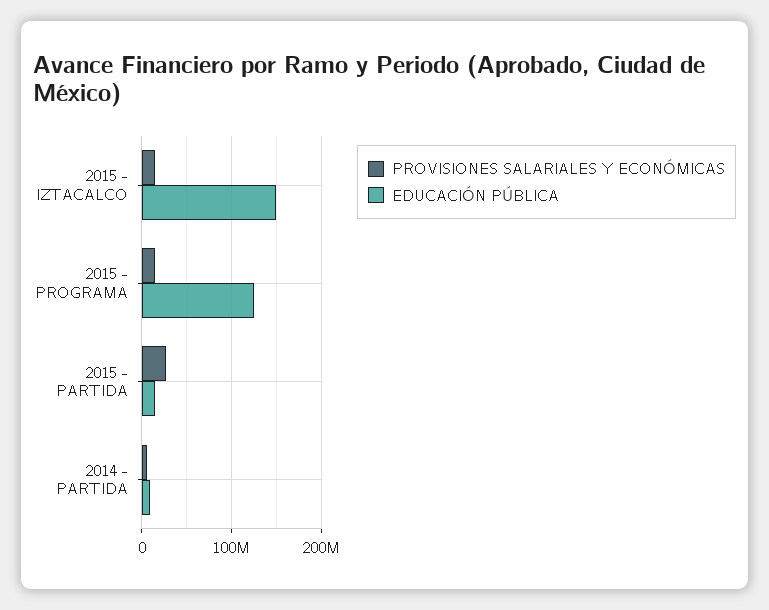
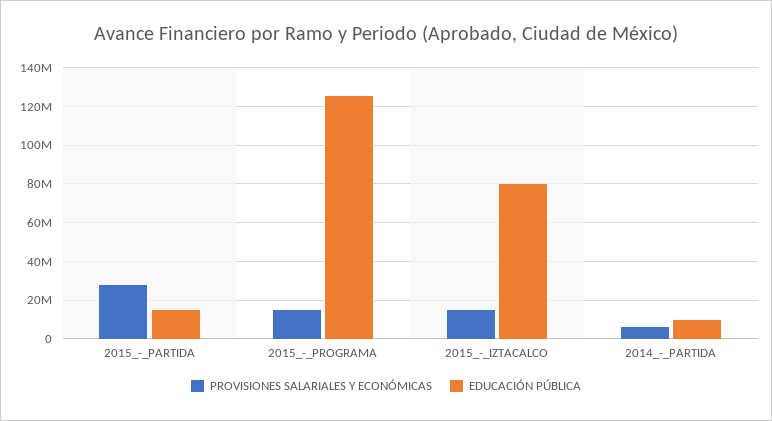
EDUCACIÓN PÚBLICA, 2015 - IZTACALCO: 150000000 -> 80000000

